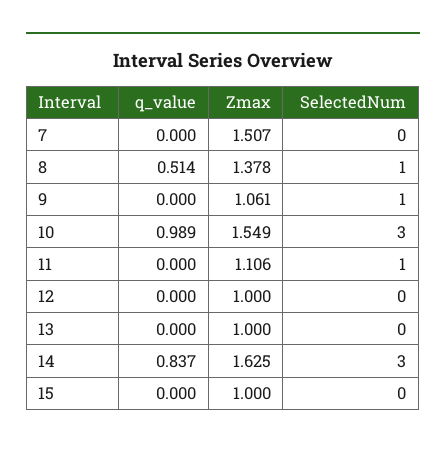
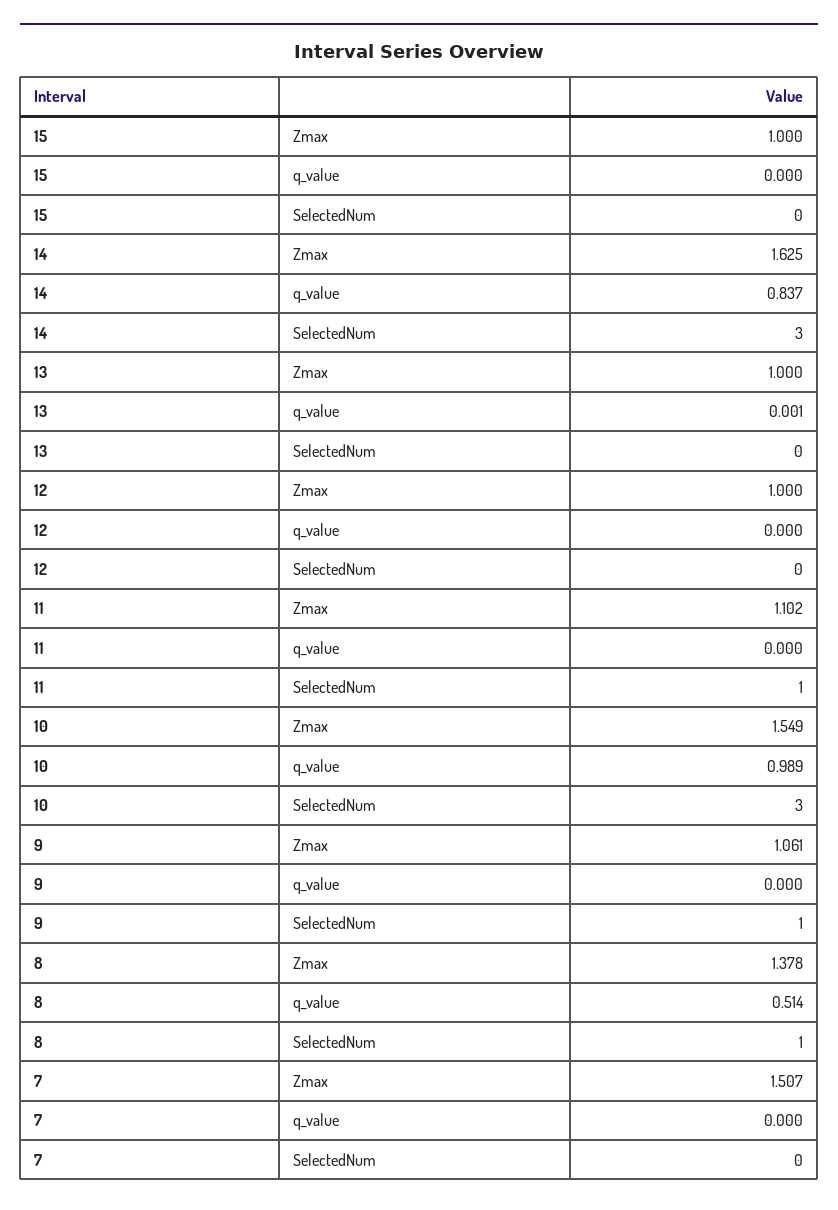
Zmax, 11: 1.106 -> 1.102
q_value, 13: 0 -> 0.001

